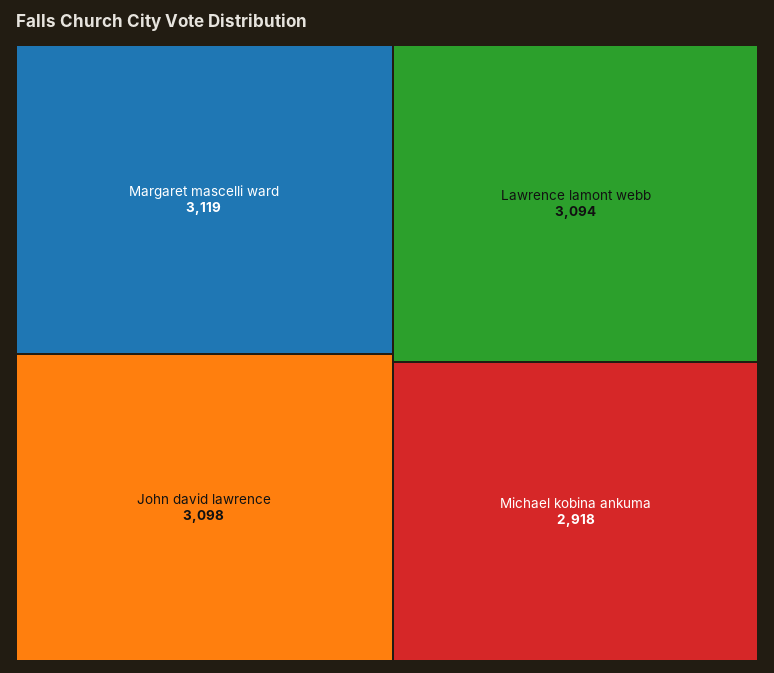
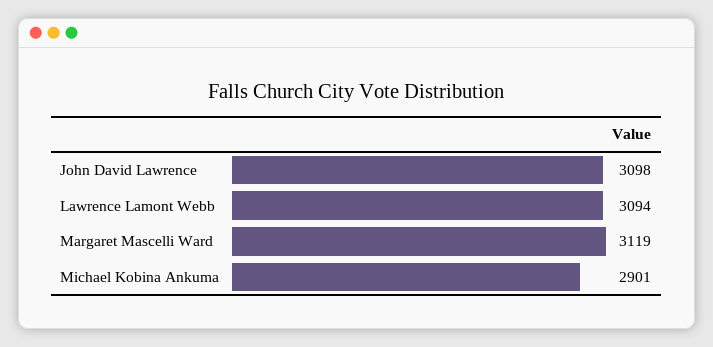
Michael kobina ankuma: 2918 -> 2901

